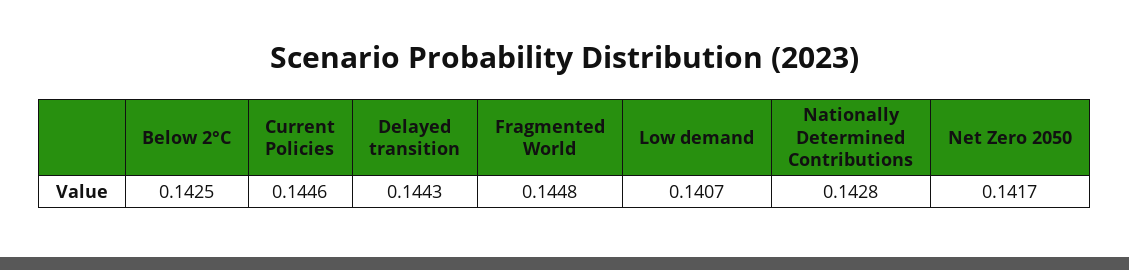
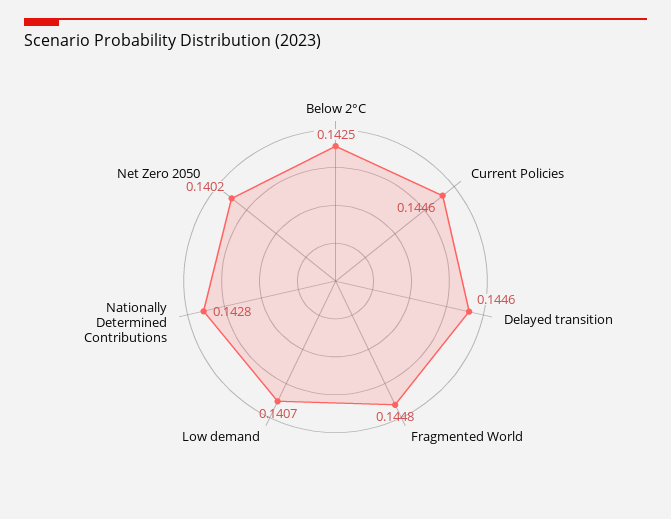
Delayed transition: 0.1443 -> 0.1446
Net Zero 2050: 0.1417 -> 0.1402

